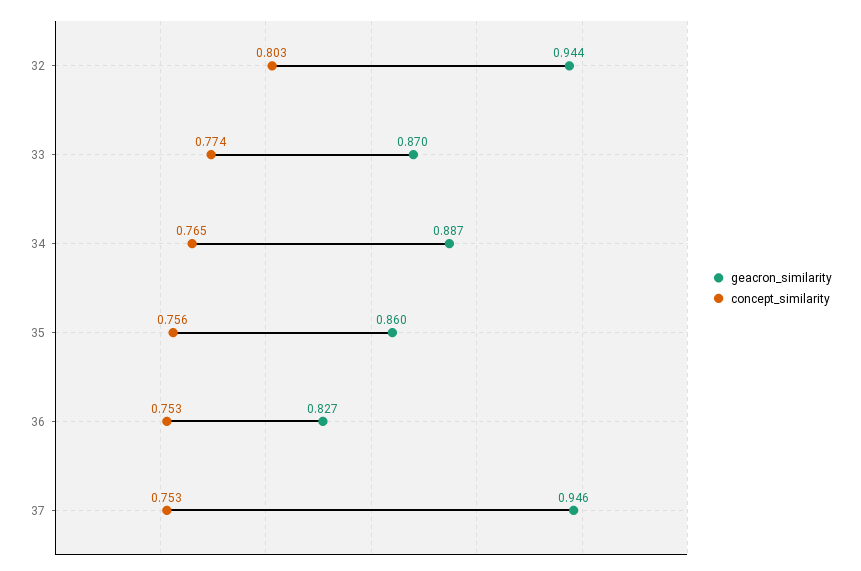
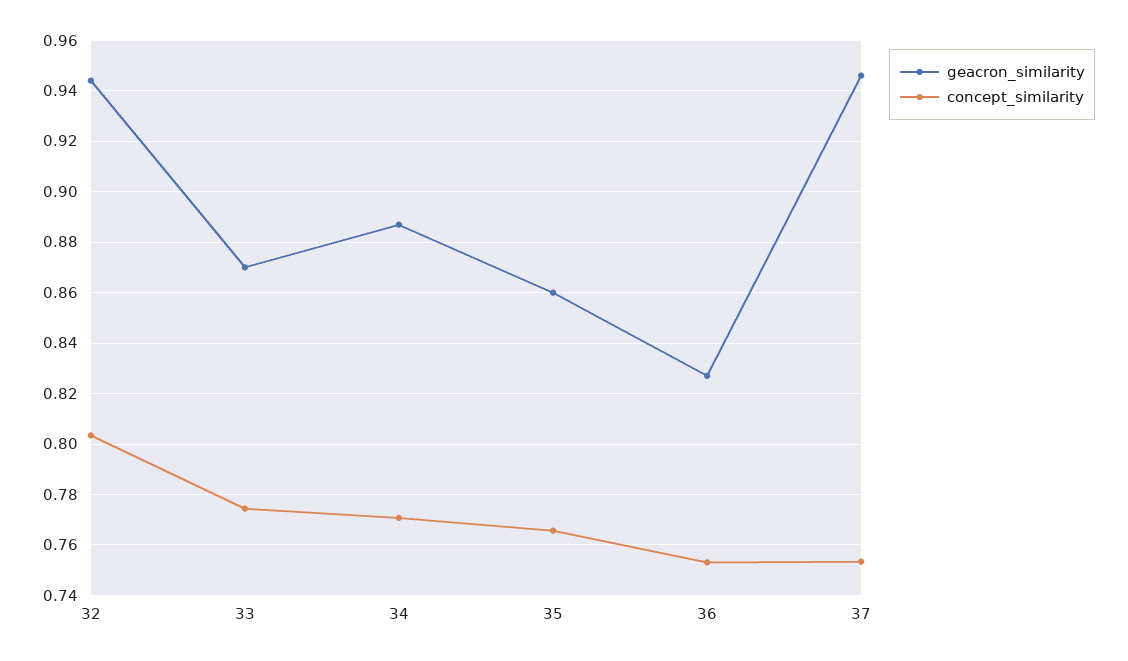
concept_similarity, 34: 0.765 -> 0.77
concept_similarity, 35: 0.756 -> 0.765

